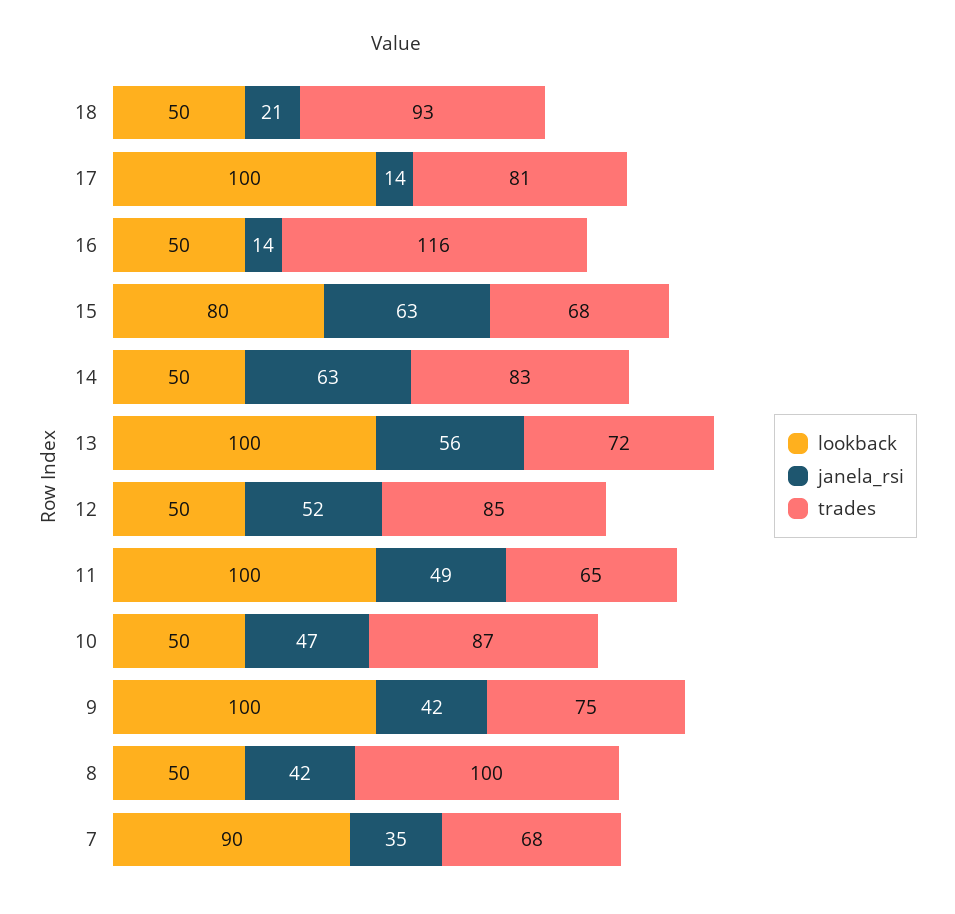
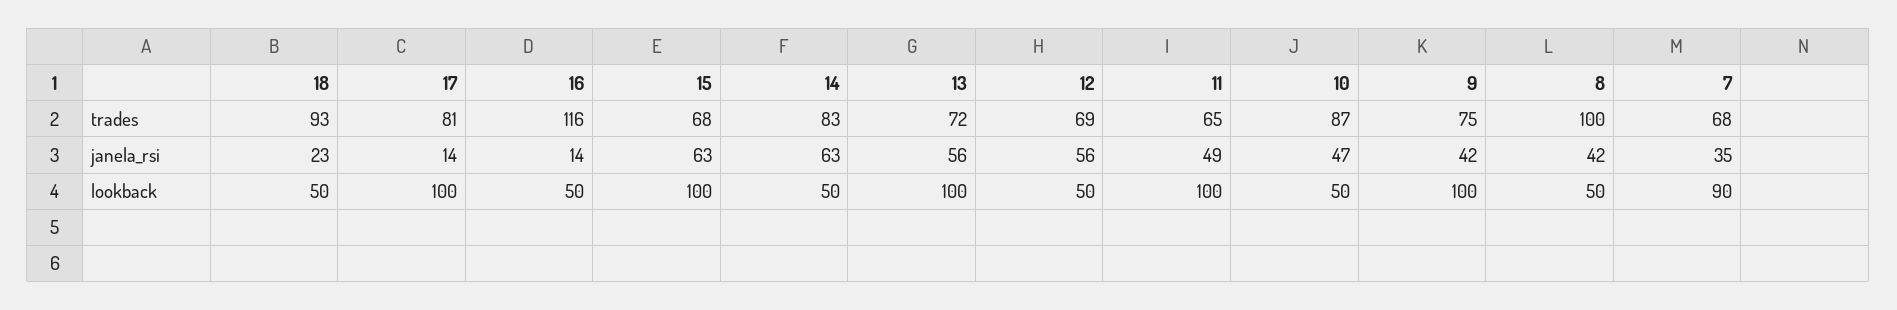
janela_rsi, 18: 21 -> 23
lookback, 15: 80 -> 100
janela_rsi, 12: 52 -> 56
trades, 12: 85 -> 69

